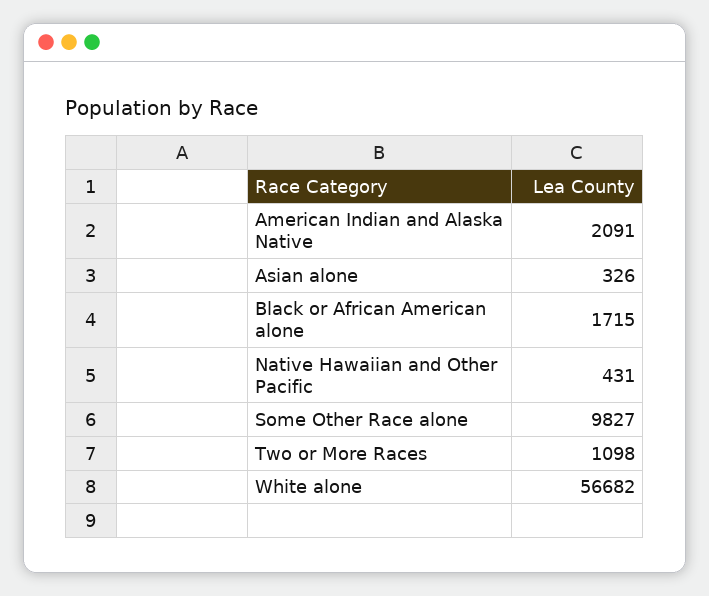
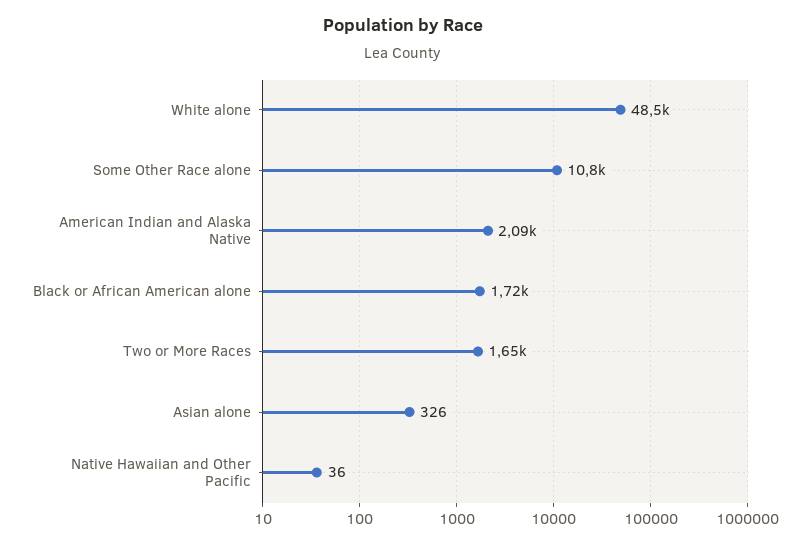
Native Hawaiian and Other Pacific: 431 -> 36
Some Other Race alone: 9827 -> 10800
Two or More Races: 1098 -> 1650
White alone: 56682 -> 48500

